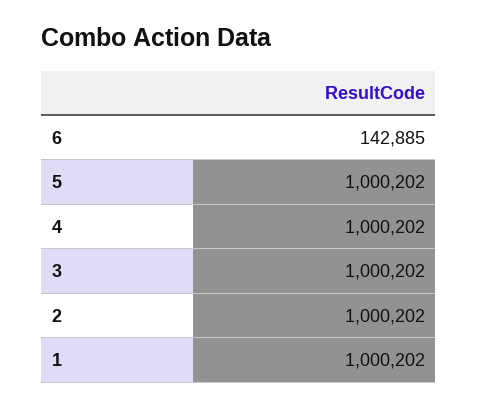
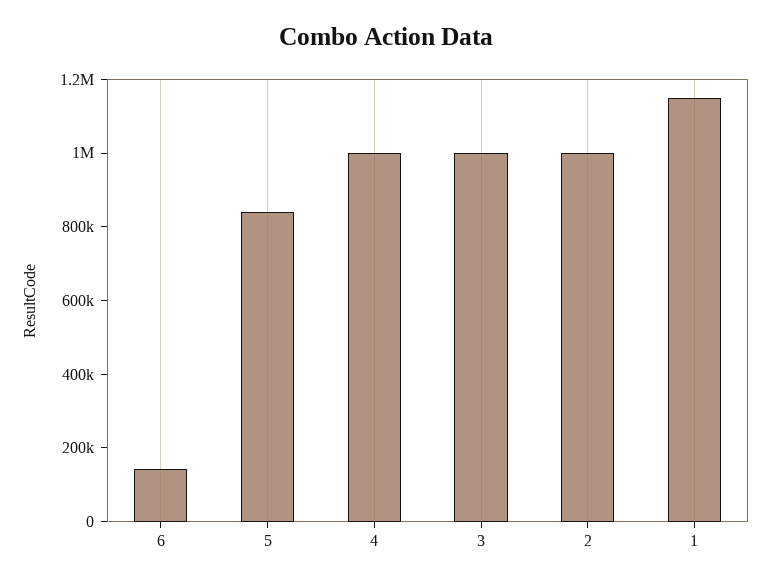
5: 1000202 -> 850000
1: 1000202 -> 1150000

